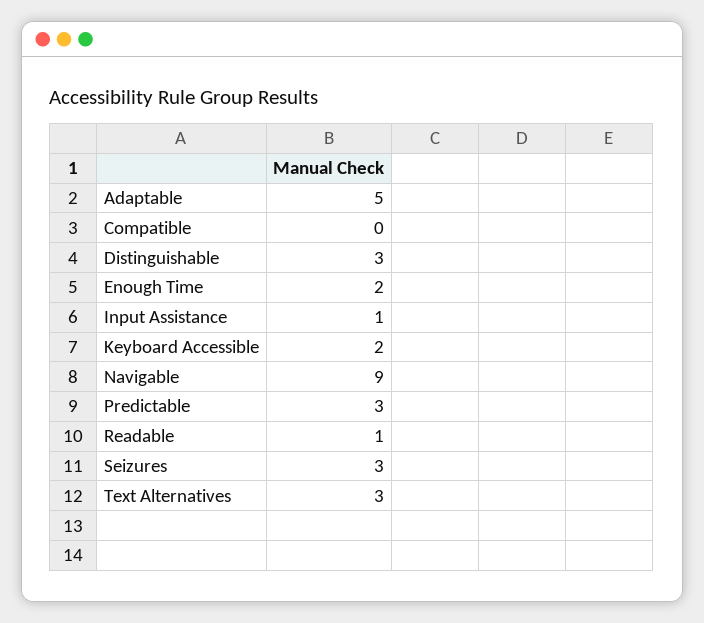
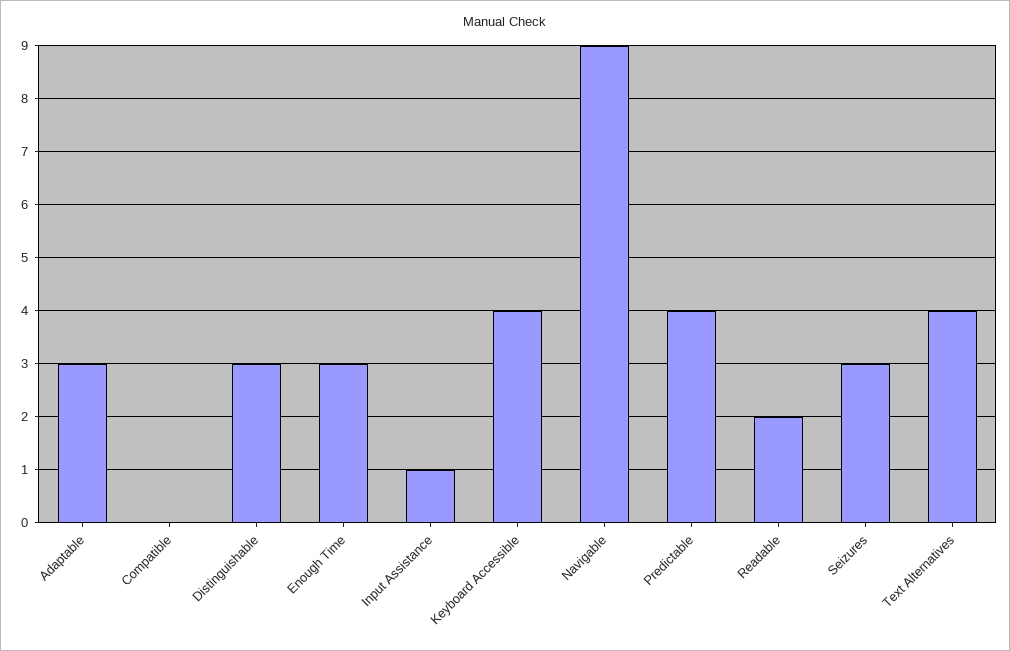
Adaptable: 5 -> 3
Enough Time: 2 -> 3
Keyboard Accessible: 2 -> 4
Predictable: 3 -> 4
Readable: 1 -> 2
Text Alternatives: 3 -> 4

